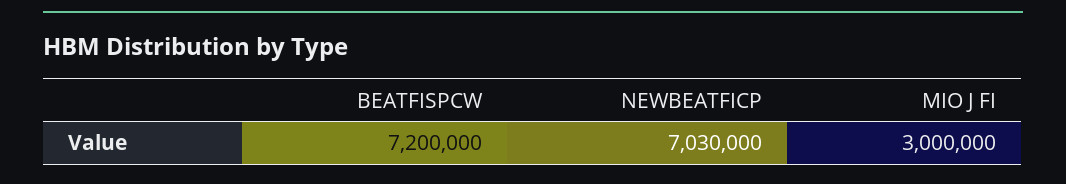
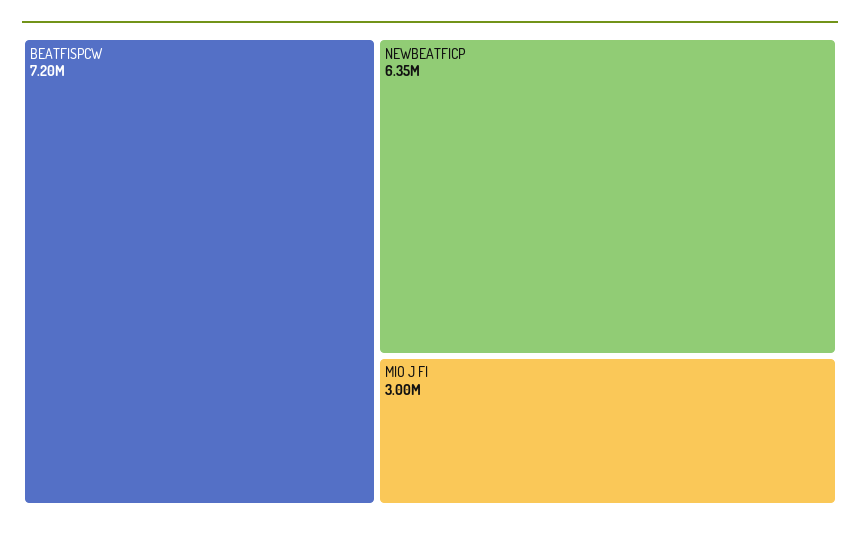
NEWBEATFICP: 7030000 -> 6350000

